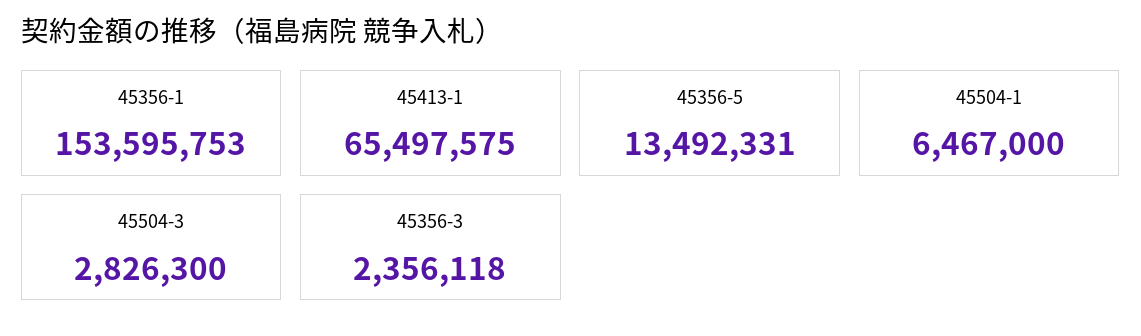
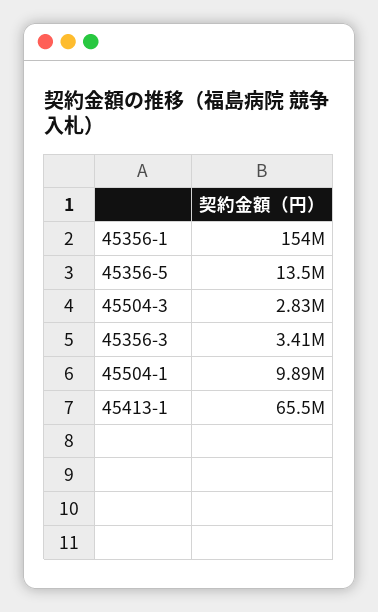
45504-1: 6467000 -> 9890000
45356-3: 2356118 -> 3410000

